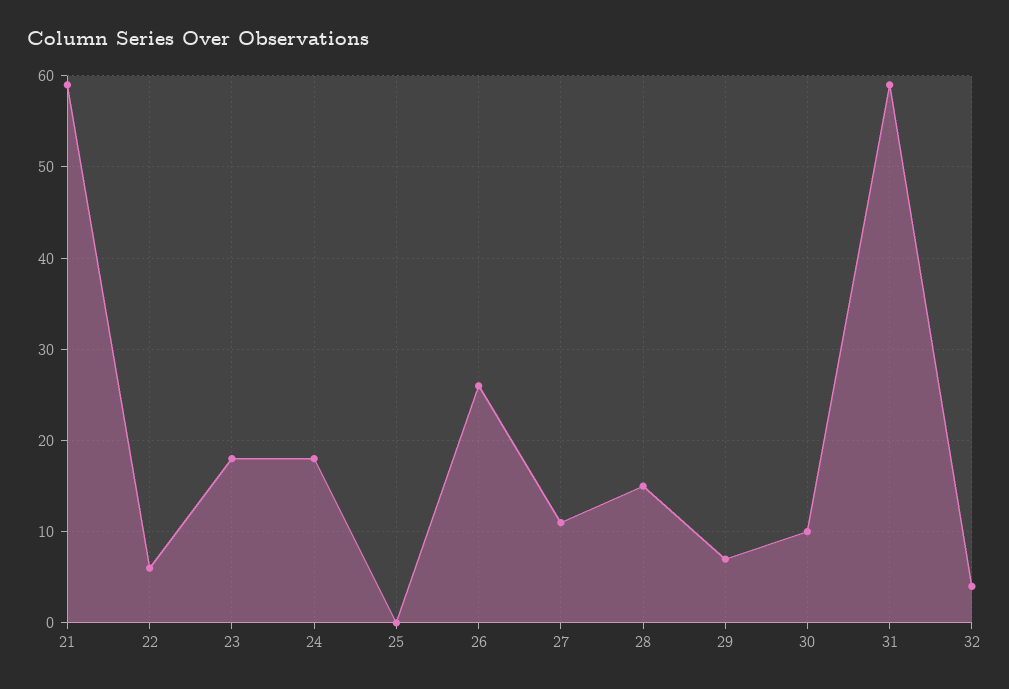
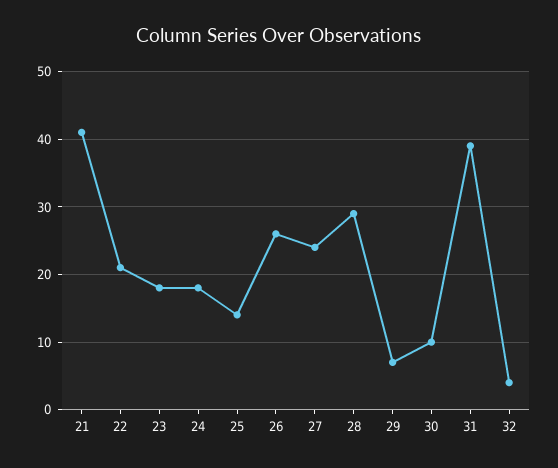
21: 59 -> 41
22: 6 -> 21
25: 0 -> 14
27: 11 -> 24
28: 15 -> 29
31: 59 -> 39

